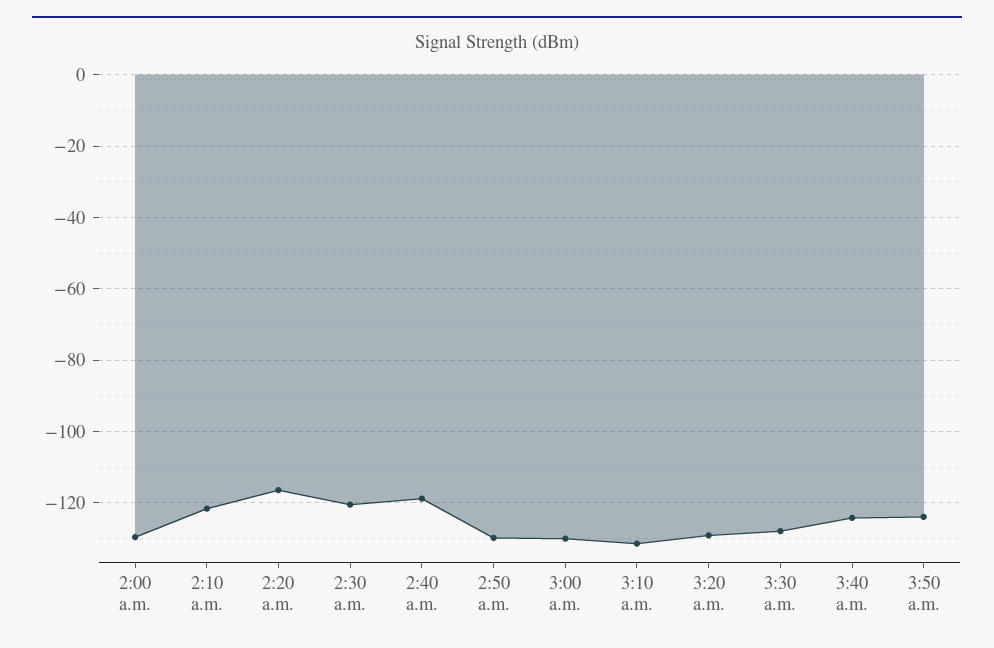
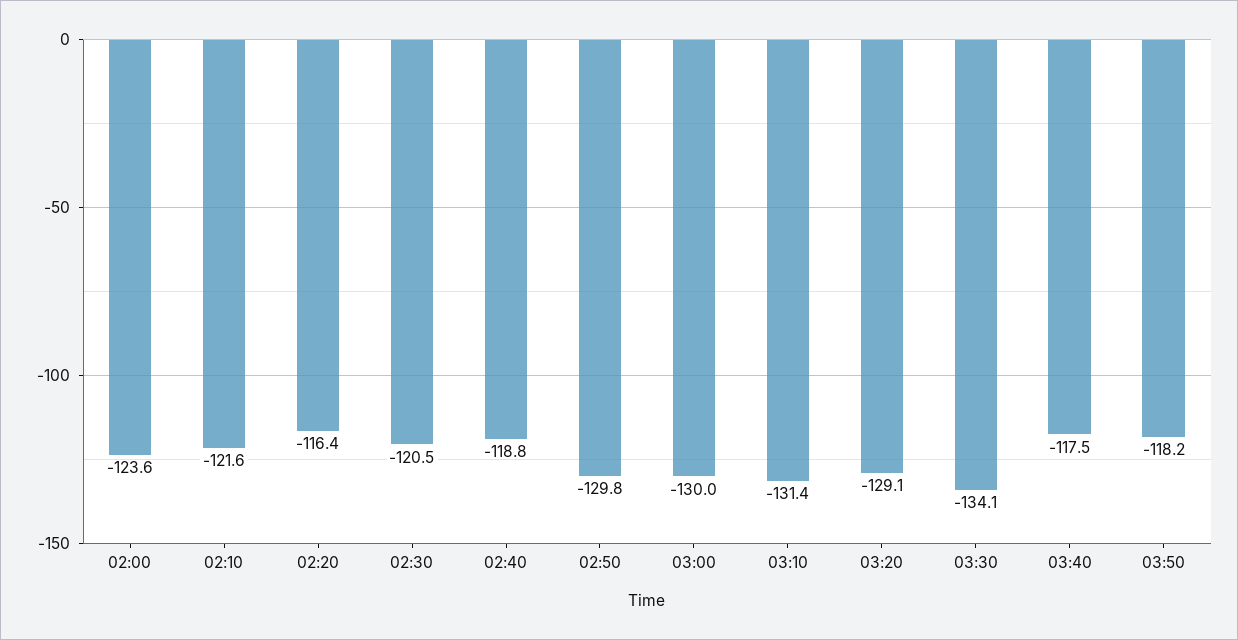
2:00 a.m.: -130 -> -123.6
3:30 a.m.: -128 -> -134.1
3:40 a.m.: -124 -> -117.5
3:50 a.m.: -124 -> -118.2

